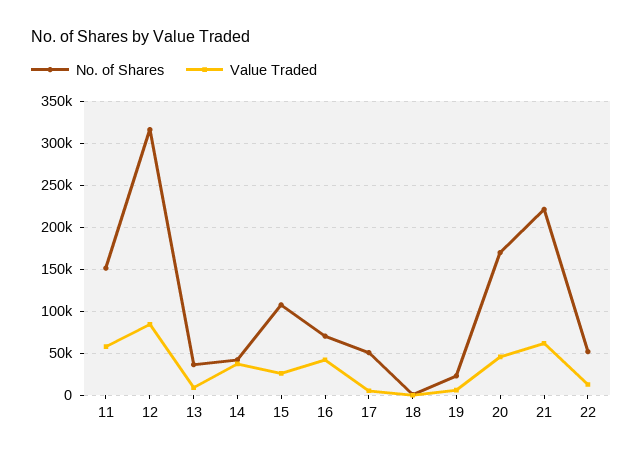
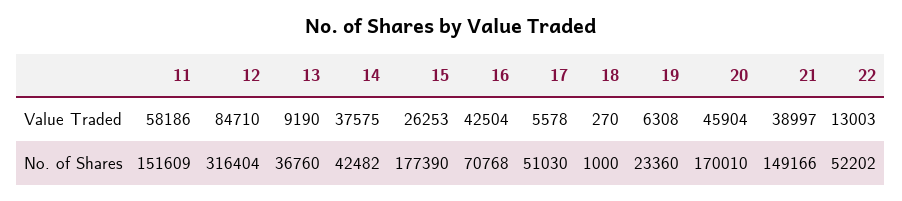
No. of Shares, 15: 110000 -> 177390
No. of Shares, 21: 220000 -> 149166
Value Traded, 21: 60000 -> 38997

